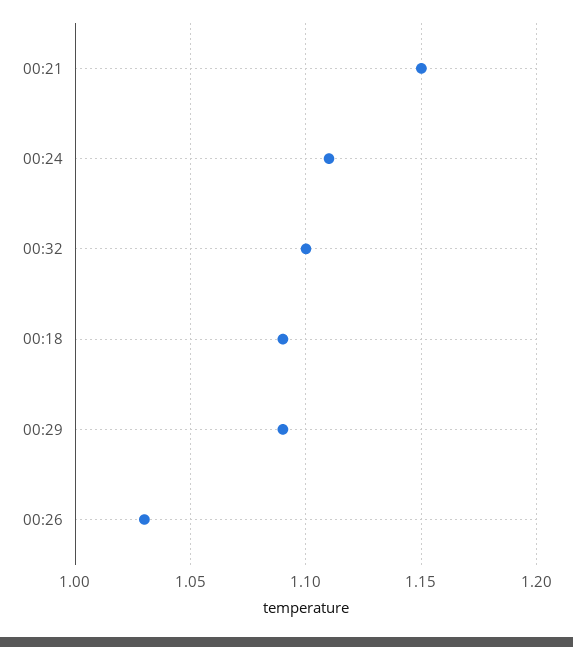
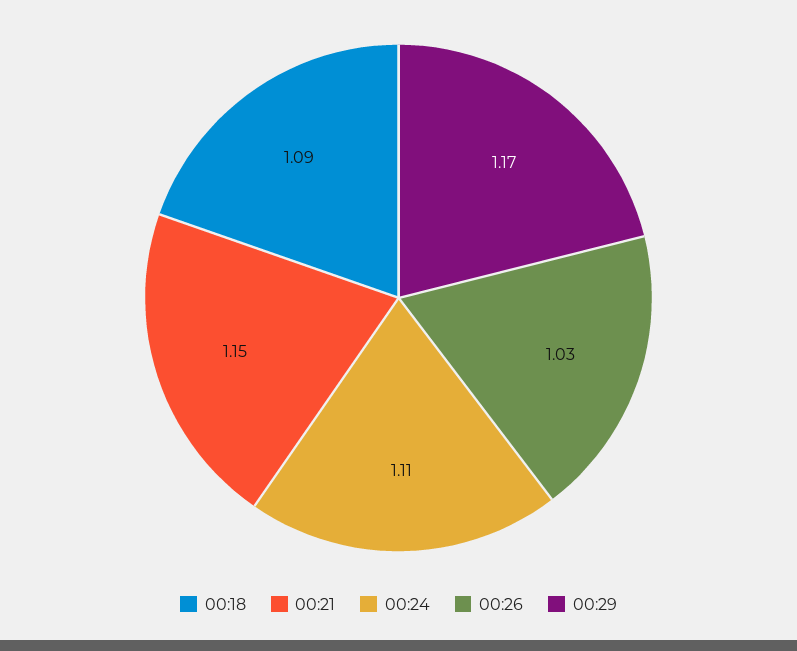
00:32: 1.1 -> none
00:29: 1.09 -> 1.17

